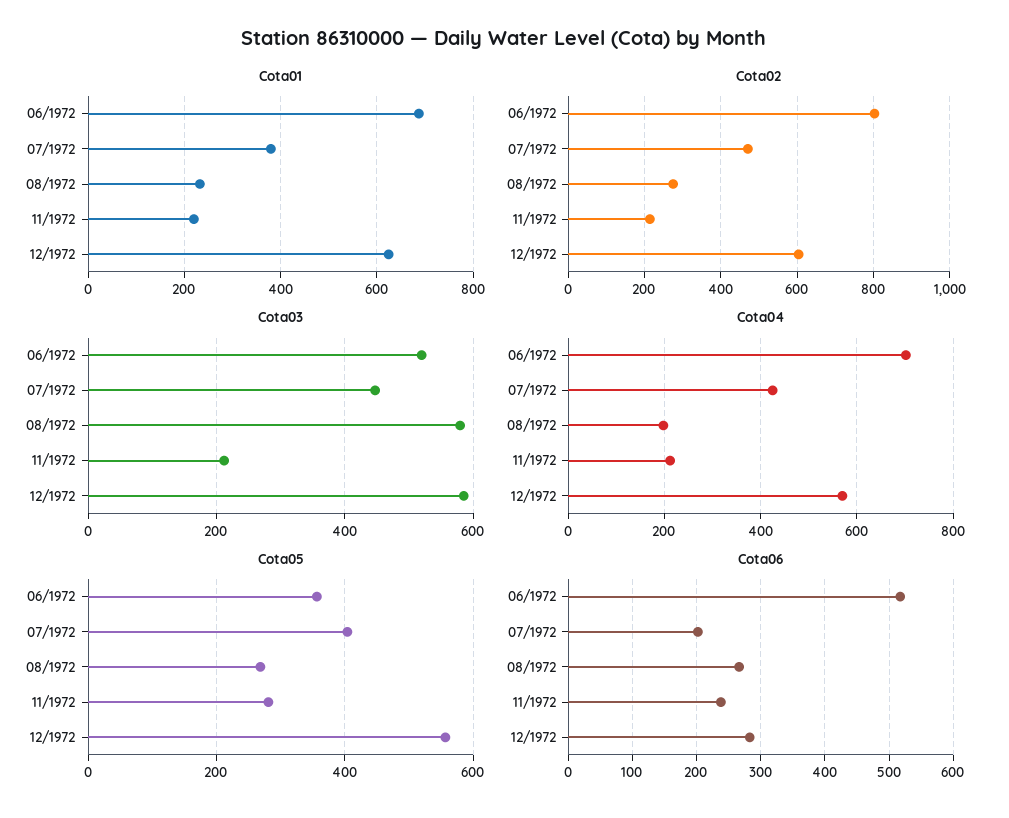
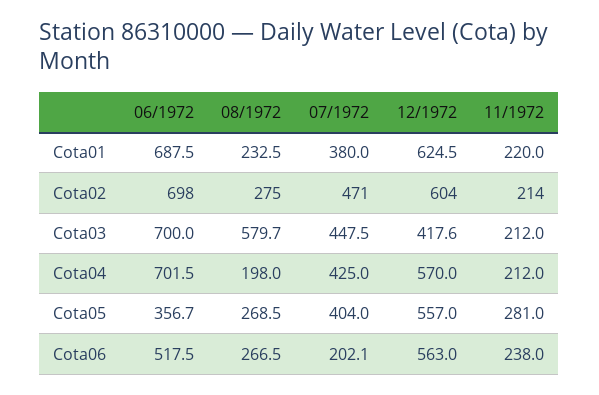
Cota02, 06/1972: 800 -> 698
Cota03, 06/1972: 520 -> 700
Cota03, 12/1972: 580 -> 417.6
Cota06, 12/1972: 280 -> 563

